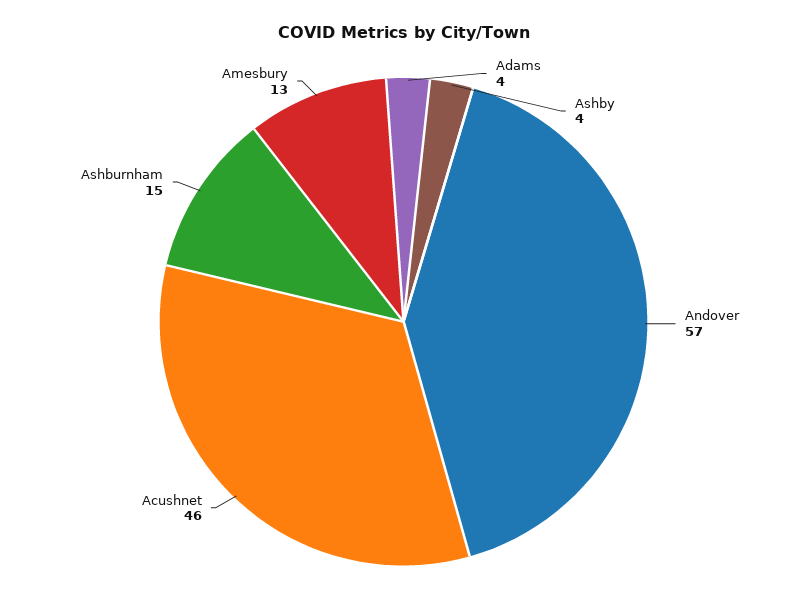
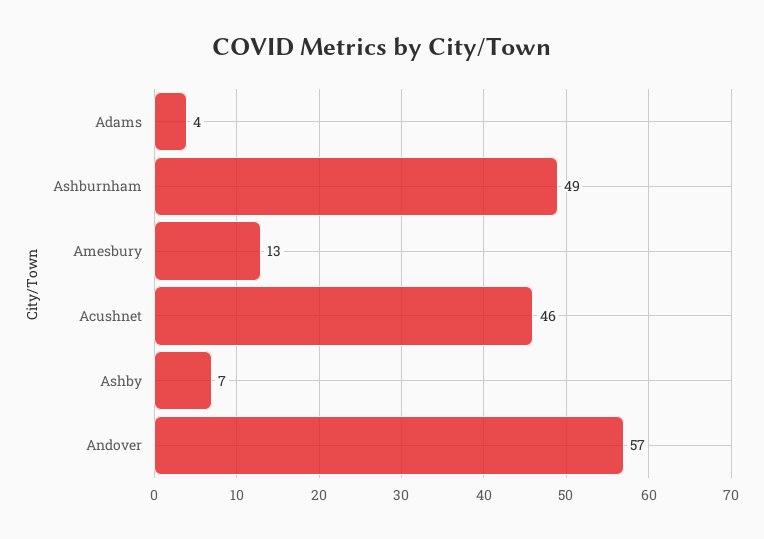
Ashby: 4 -> 7
Ashburnham: 15 -> 49

